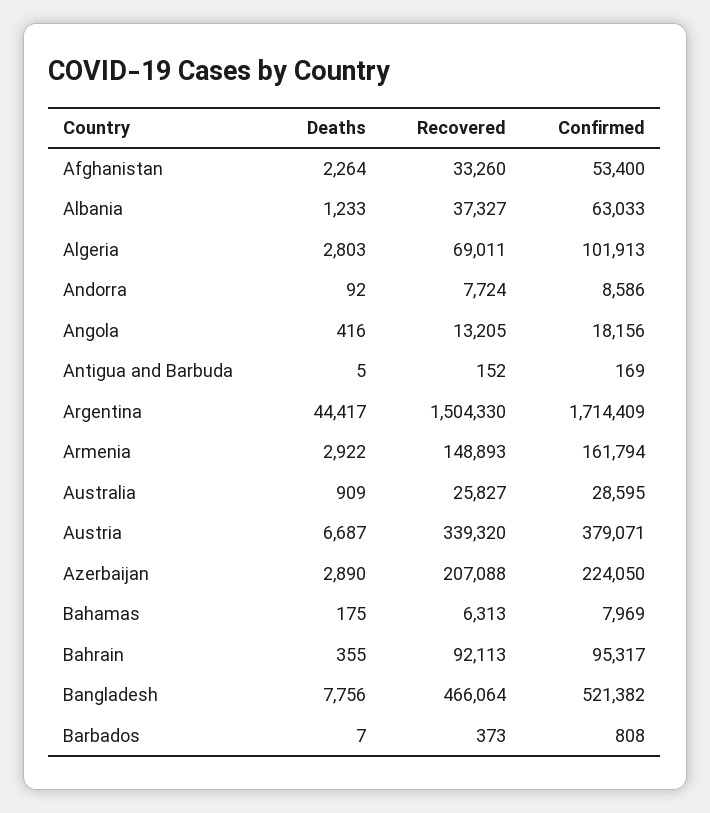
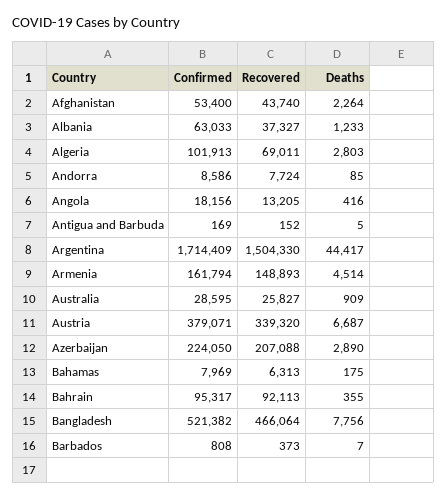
Recovered, Afghanistan: 33260 -> 43740
Deaths, Andorra: 92 -> 85
Deaths, Armenia: 2922 -> 4514

